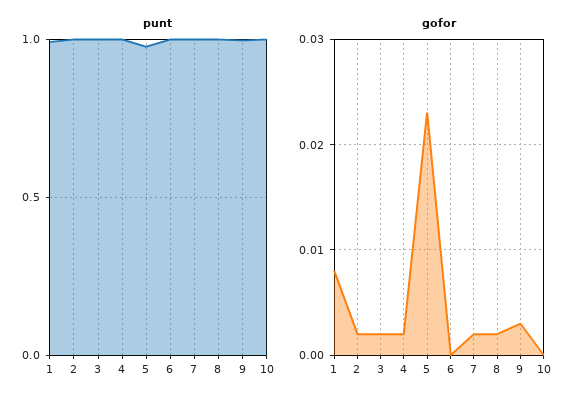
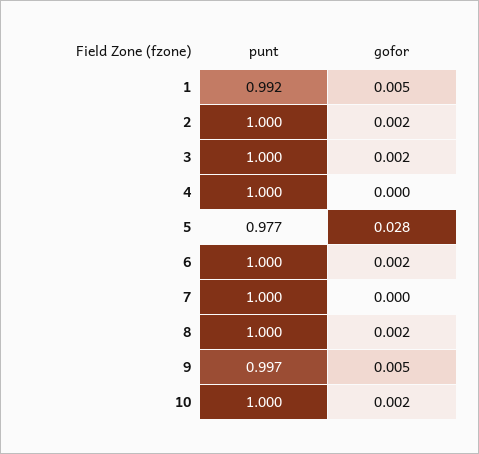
gofor, 1: 0.008 -> 0.005
gofor, 4: 0.002 -> 0
gofor, 5: 0.023 -> 0.028
gofor, 6: 0 -> 0.002
gofor, 7: 0.002 -> 0
gofor, 9: 0.003 -> 0.005
gofor, 10: 0 -> 0.002

